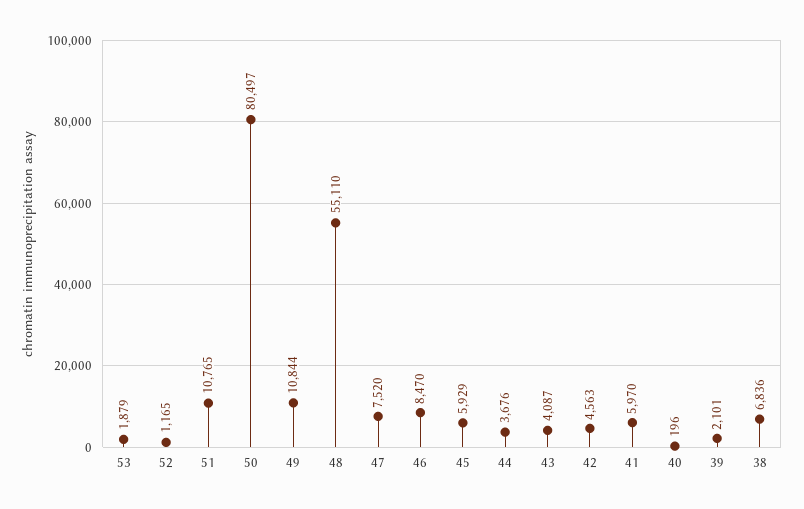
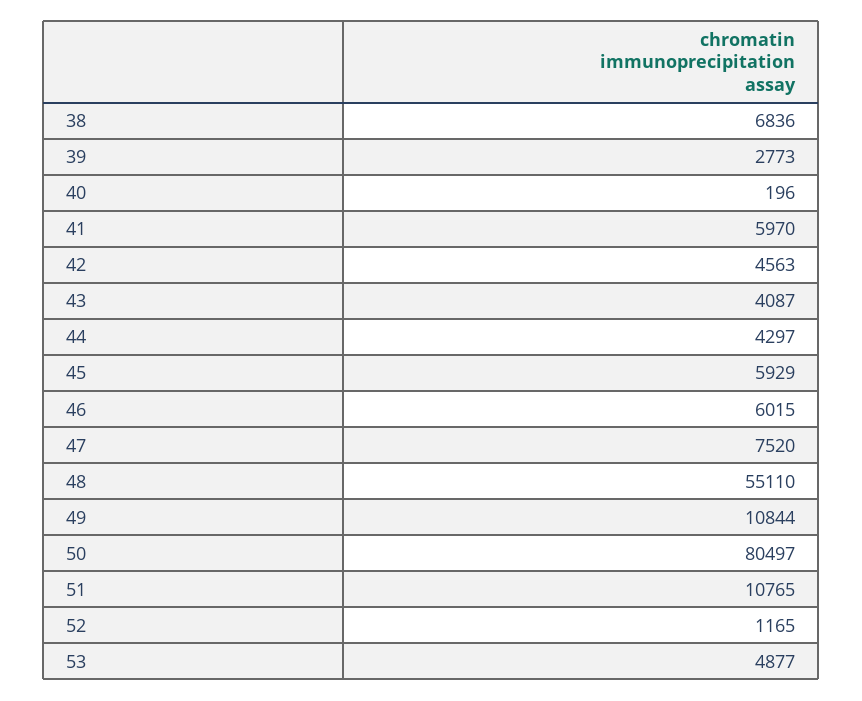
53: 1879 -> 4877
46: 8470 -> 6015
44: 3676 -> 4297
39: 2101 -> 2773

